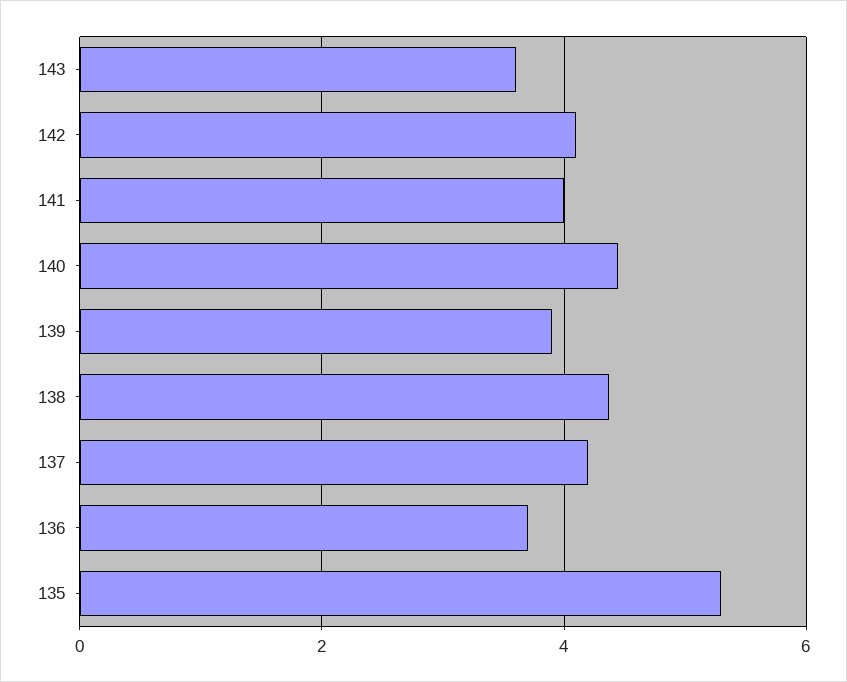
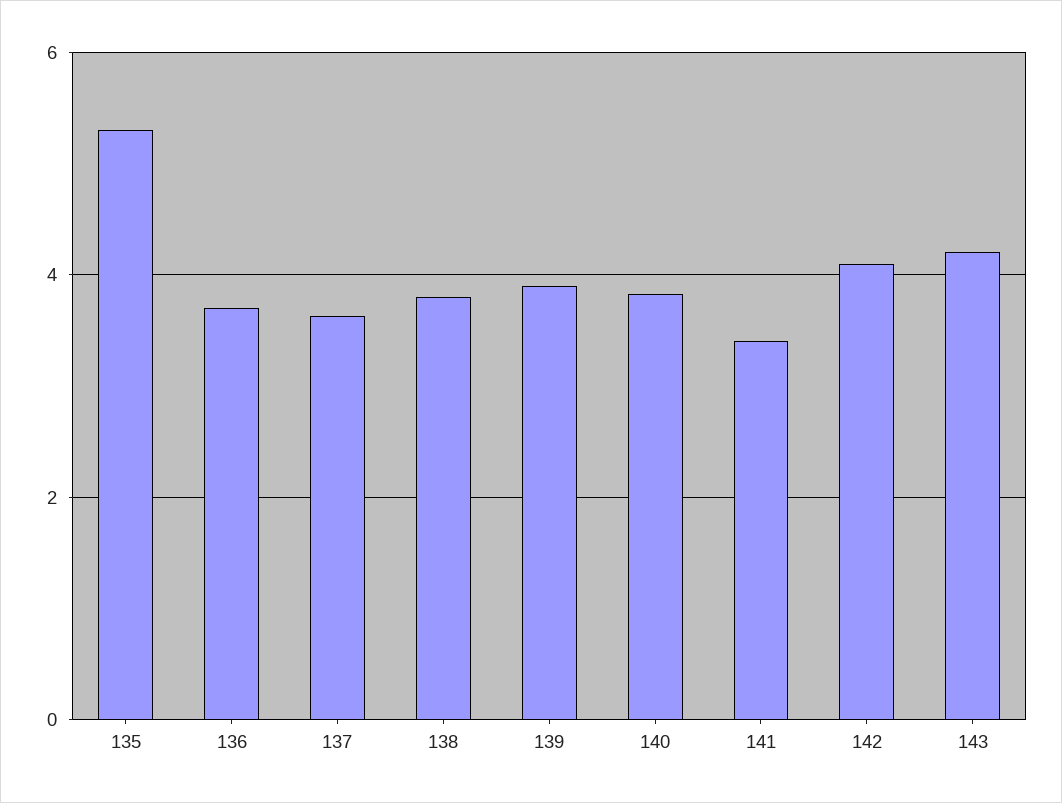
143: 3.6 -> 4.2
141: 4 -> 3.4
140: 4.4 -> 3.8
138: 4.4 -> 3.8
137: 4.2 -> 3.6

